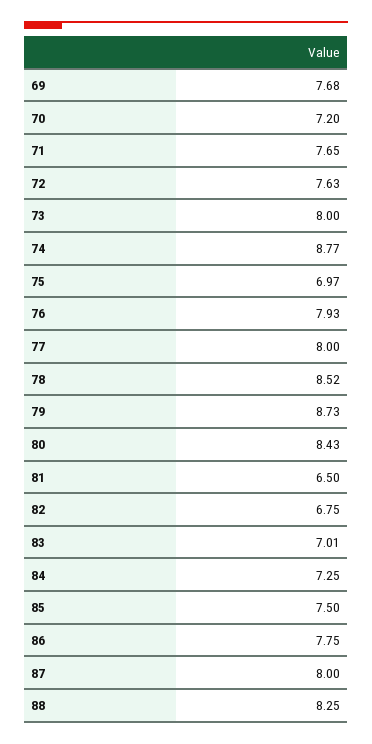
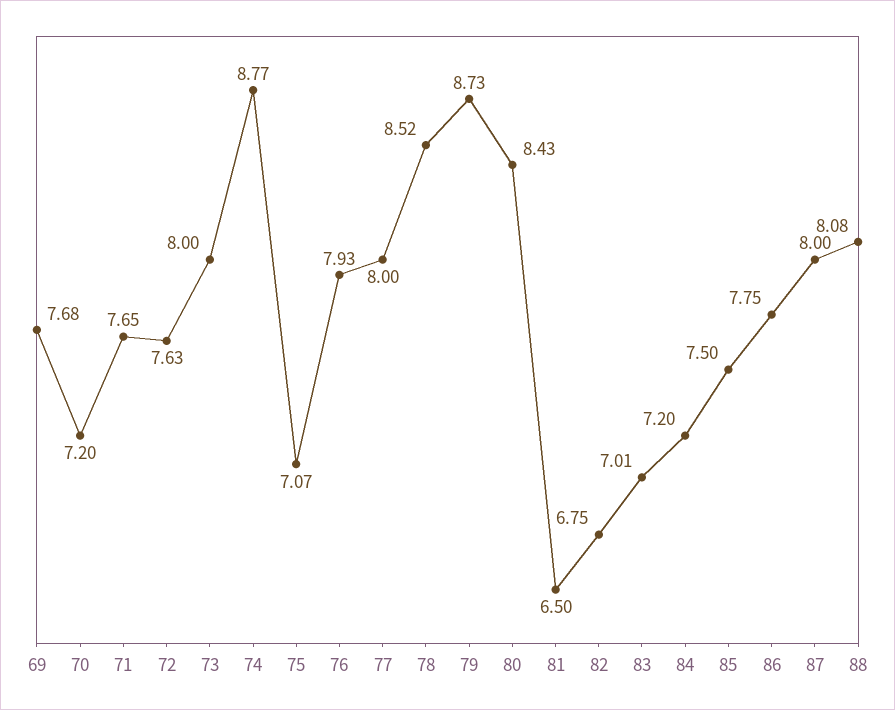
75: 6.97 -> 7.07
84: 7.25 -> 7.2
88: 8.25 -> 8.08

